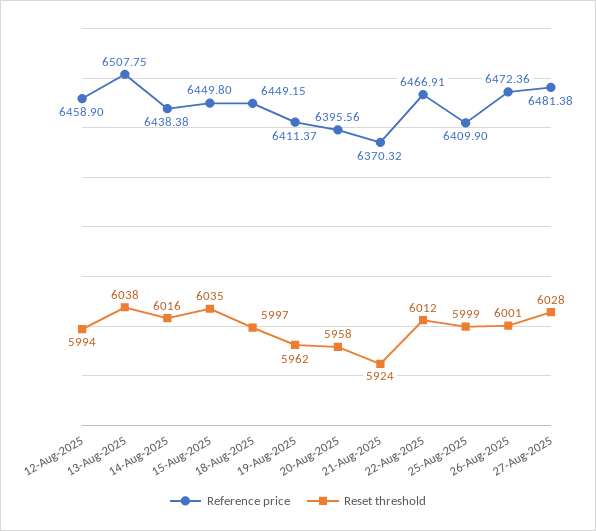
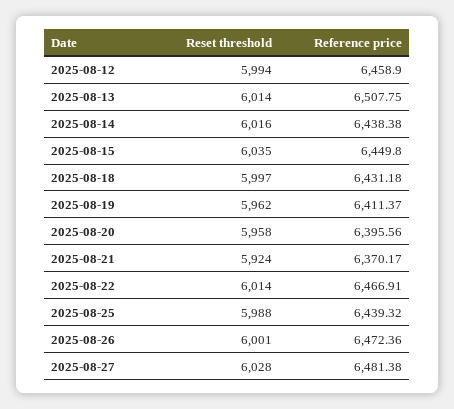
Reset threshold, 13-Aug-2025: 6038 -> 6014
Reference price, 18-Aug-2025: 6449.15 -> 6431.18
Reference price, 21-Aug-2025: 6370.32 -> 6370.17
Reset threshold, 22-Aug-2025: 6012 -> 6014
Reference price, 25-Aug-2025: 6409.9 -> 6439.32
Reset threshold, 25-Aug-2025: 5999 -> 5988

